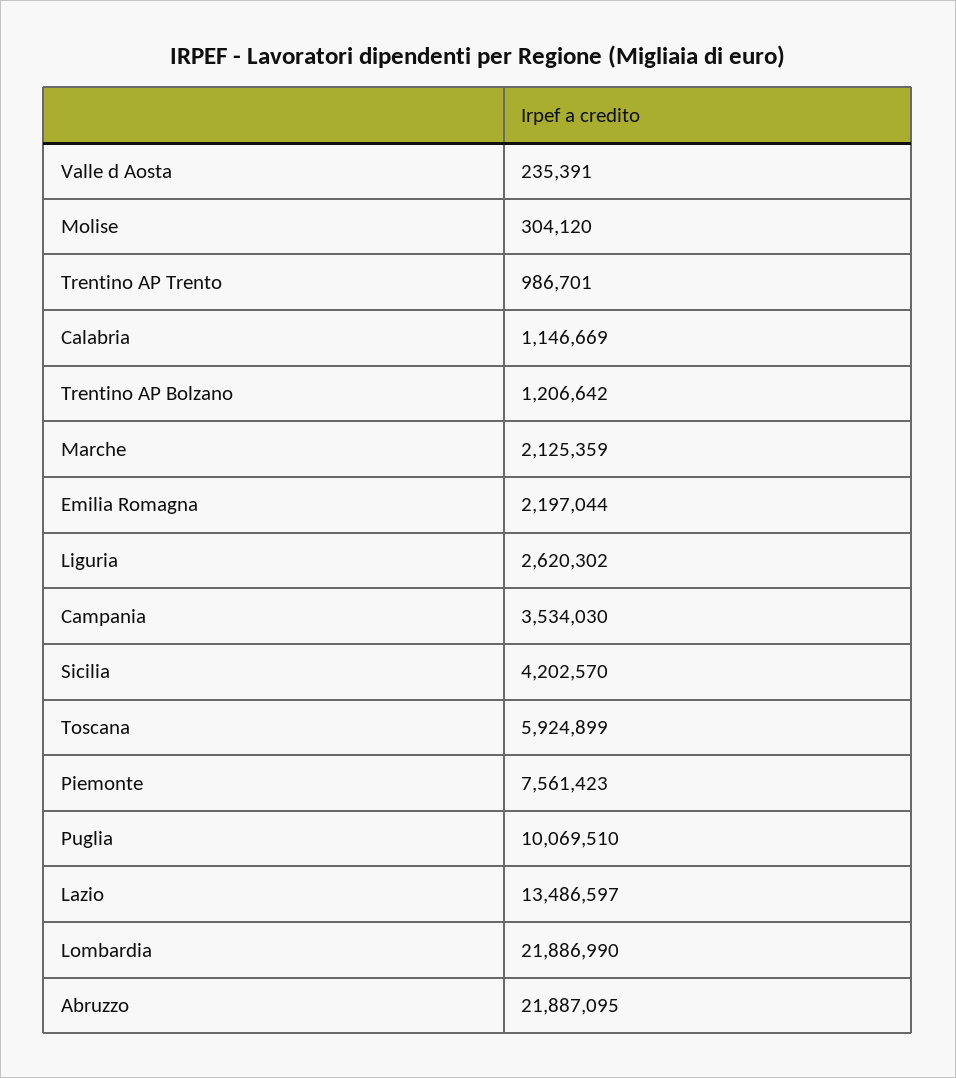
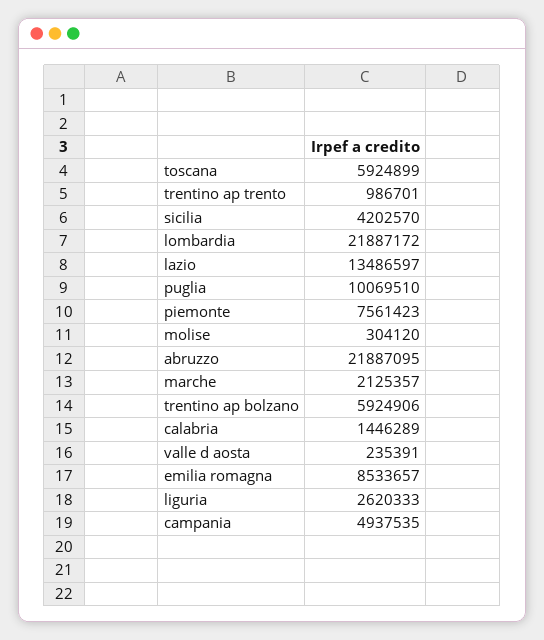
Calabria: 1146669 -> 1446289
Trentino AP Bolzano: 1206642 -> 5924906
Marche: 2125359 -> 2125357
Emilia Romagna: 2197044 -> 8533657
Liguria: 2620302 -> 2620333
Campania: 3534030 -> 4937535
Lombardia: 21886990 -> 21887172

